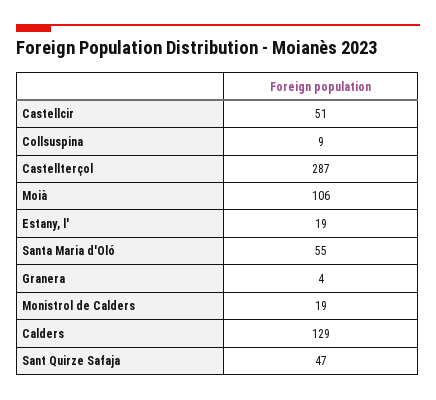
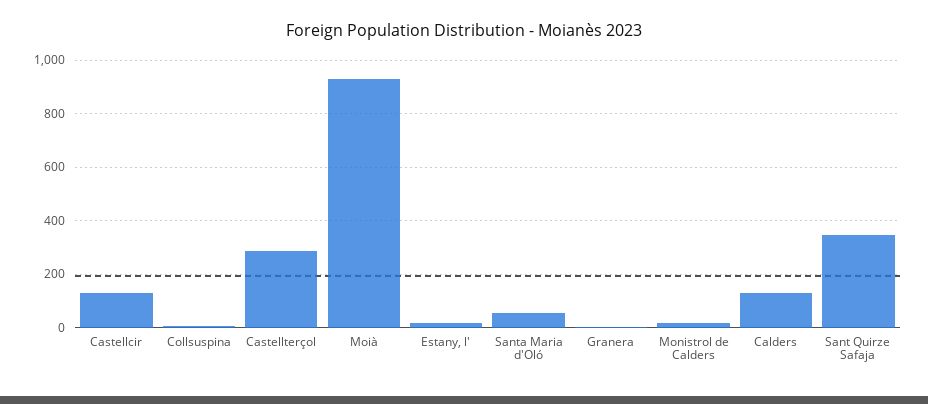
Castellcir: 51 -> 125
Moià: 106 -> 925
Sant Quirze Safaja: 47 -> 350

